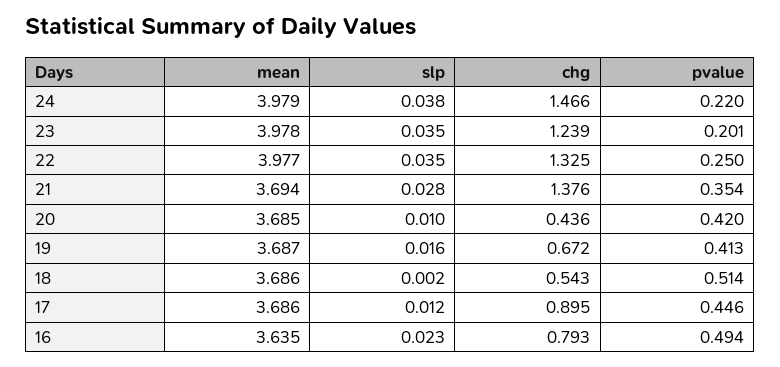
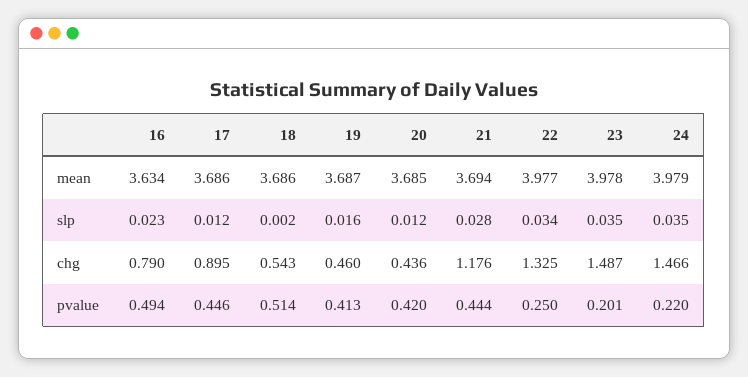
slp, 24: 0.038 -> 0.035
chg, 23: 1.239 -> 1.487
slp, 22: 0.035 -> 0.034
chg, 21: 1.376 -> 1.176
pvalue, 21: 0.354 -> 0.444
slp, 20: 0.01 -> 0.012
chg, 19: 0.672 -> 0.46
mean, 16: 3.635 -> 3.634
chg, 16: 0.793 -> 0.79

